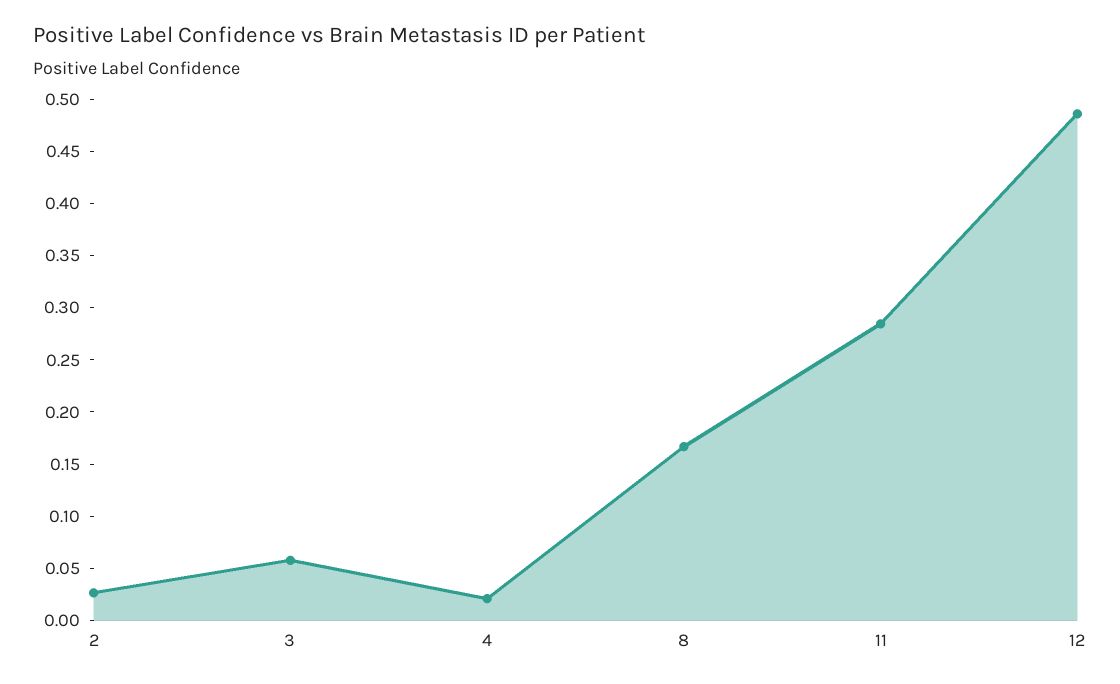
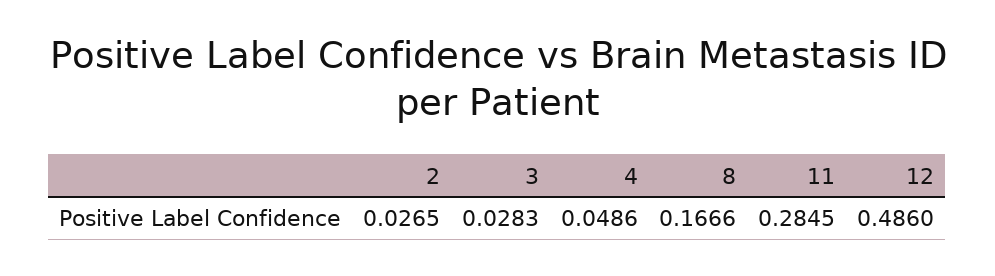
3: 0.06 -> 0.0283
4: 0.02 -> 0.0486

